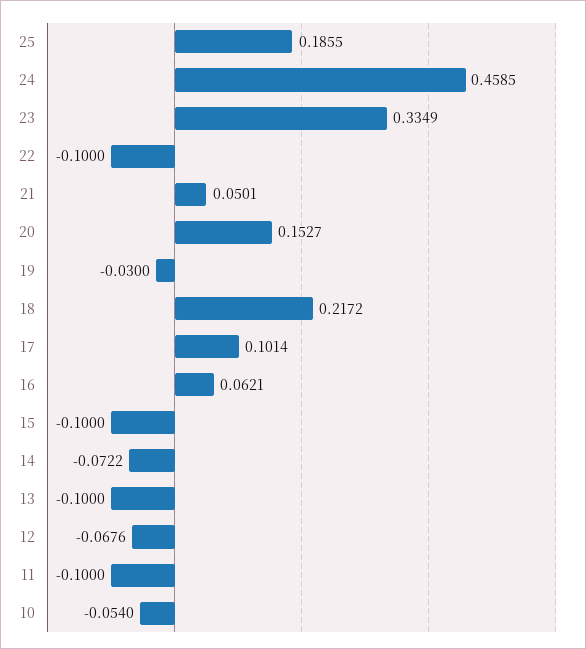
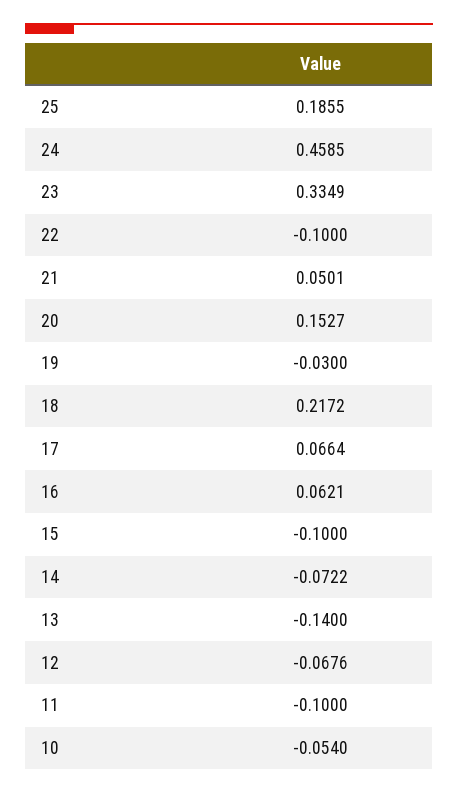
17: 0.1014 -> 0.0664
13: -0.1 -> -0.14

